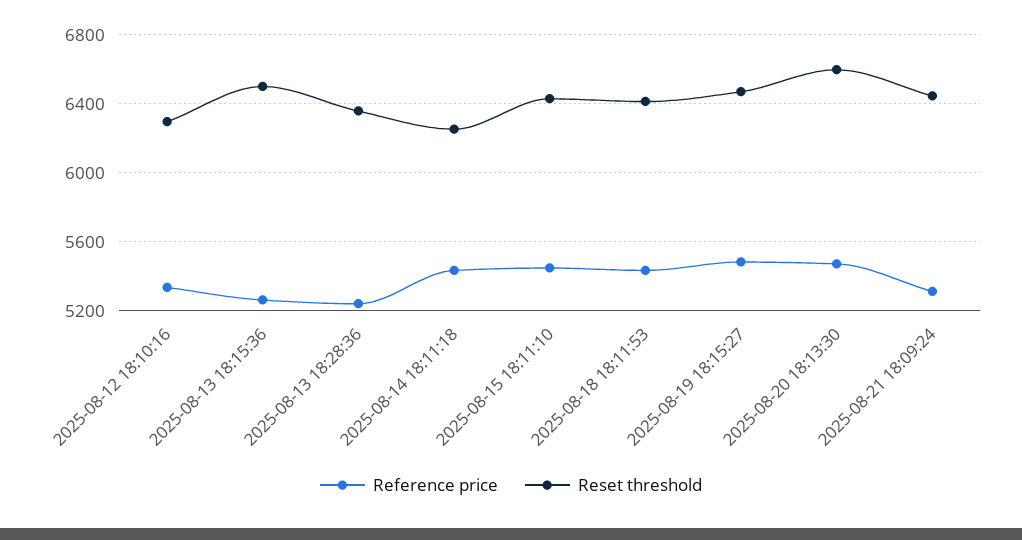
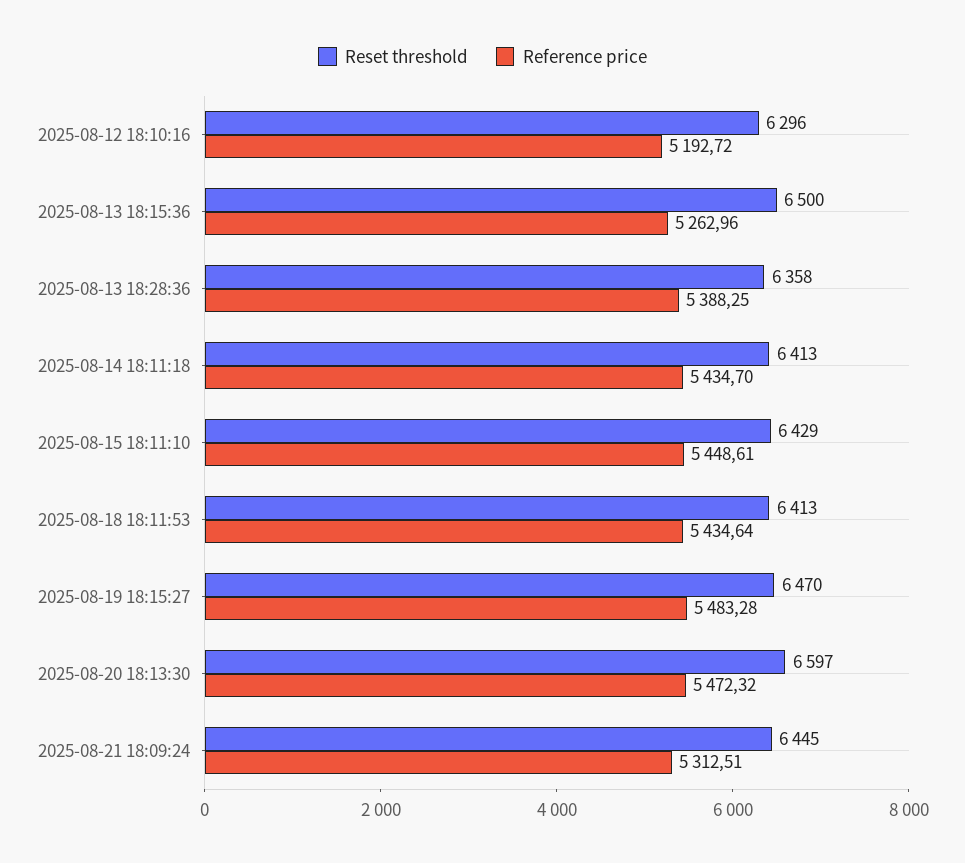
Reference price, 2025-08-12 18:10:16: 5350 -> 5192.72
Reference price, 2025-08-13 18:28:36: 5250 -> 5388.25
Reset threshold, 2025-08-14 18:11:18: 6250 -> 6413

